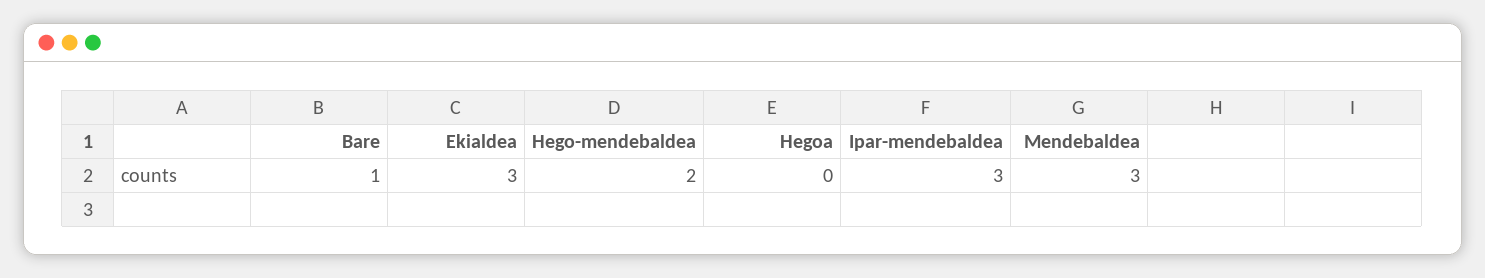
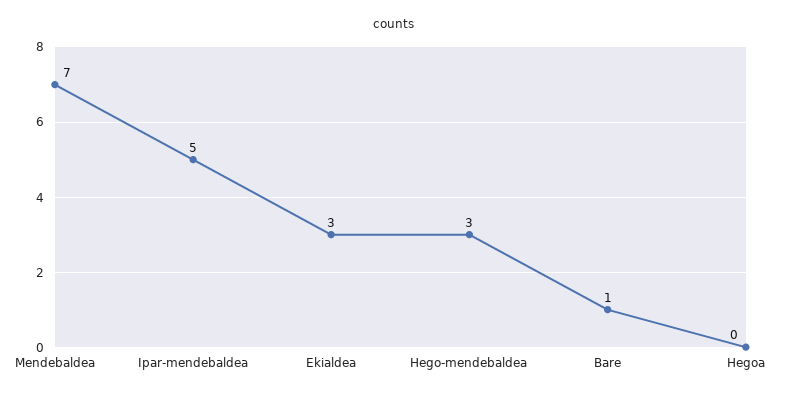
Hego-mendebaldea: 2 -> 3
Ipar-mendebaldea: 3 -> 5
Mendebaldea: 3 -> 7

